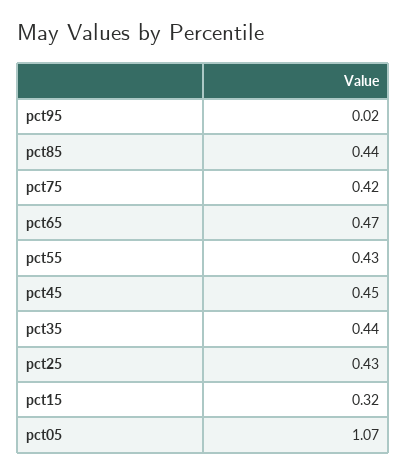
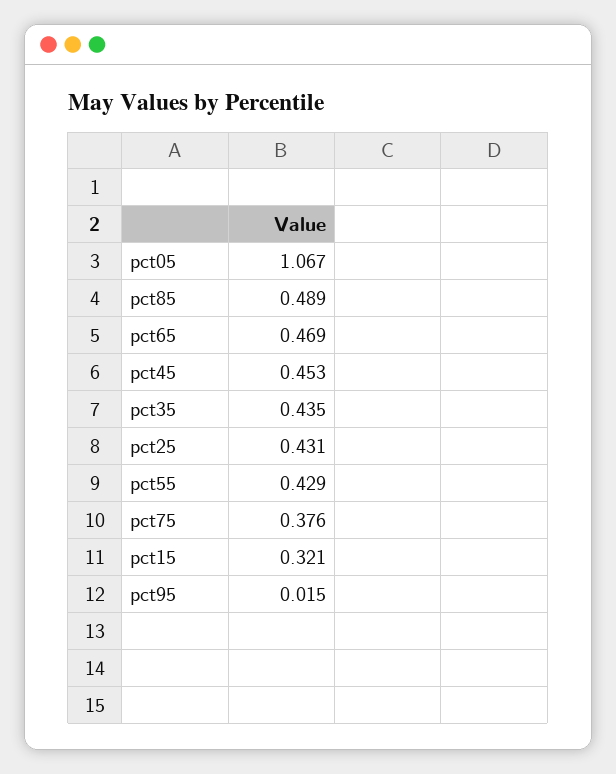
pct85: 0.44 -> 0.489
pct75: 0.42 -> 0.376

